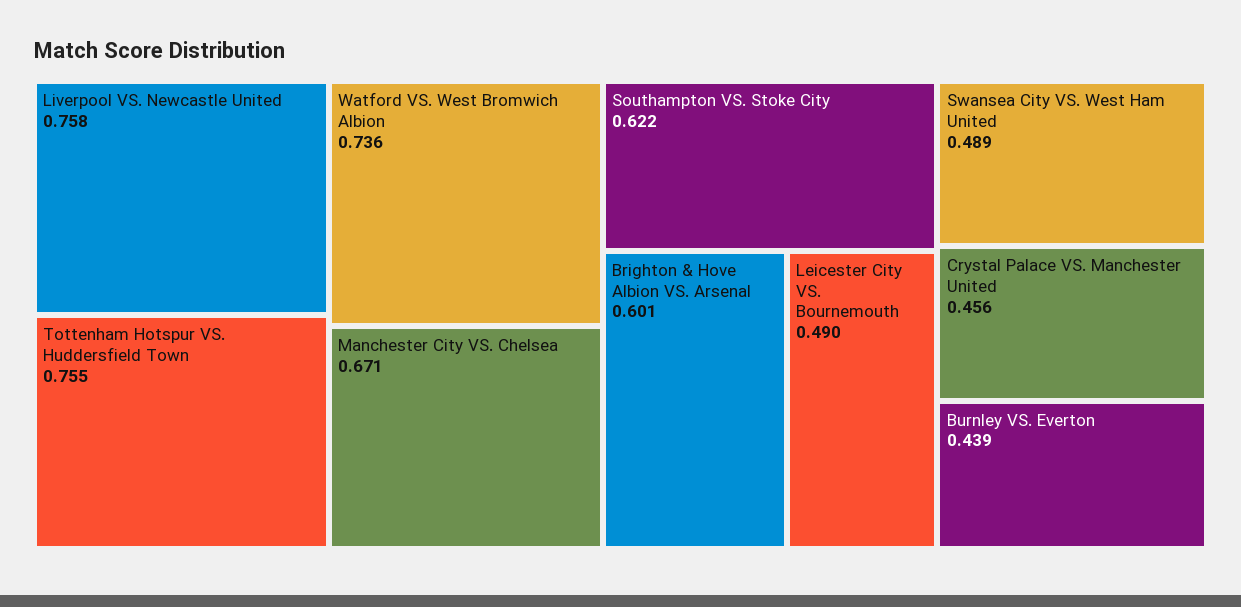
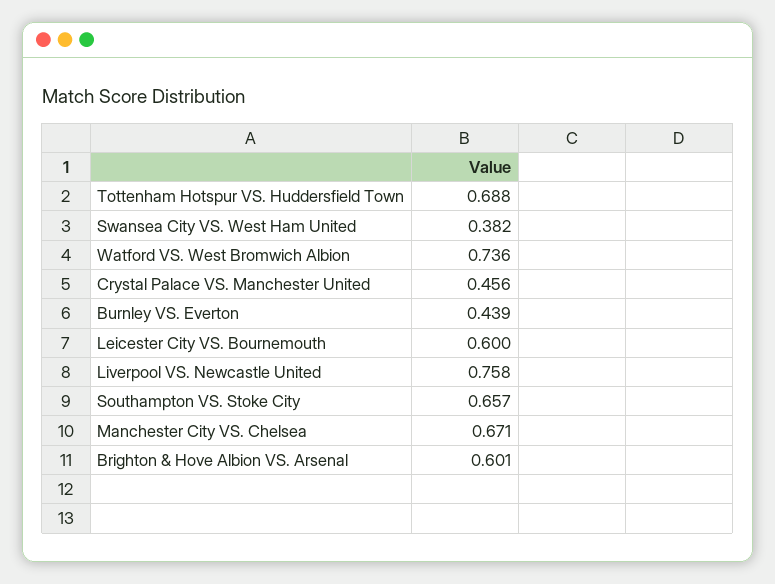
Tottenham Hotspur VS. Huddersfield Town: 0.755 -> 0.688
Southampton VS. Stoke City: 0.622 -> 0.657
Leicester City VS. Bournemouth: 0.49 -> 0.6
Swansea City VS. West Ham United: 0.489 -> 0.382

